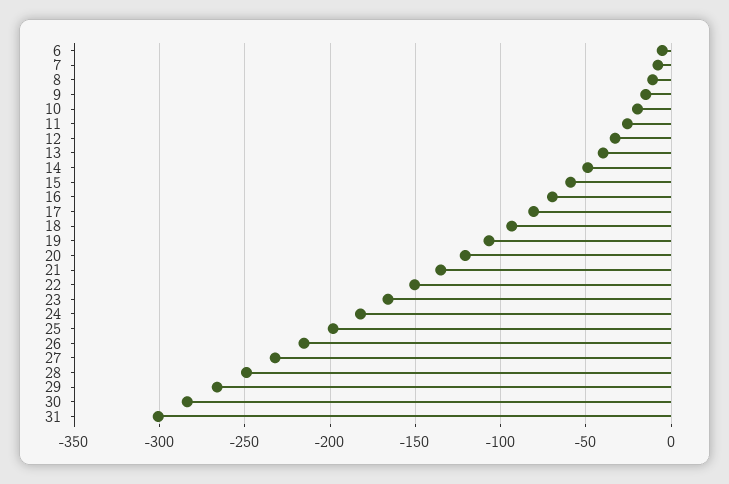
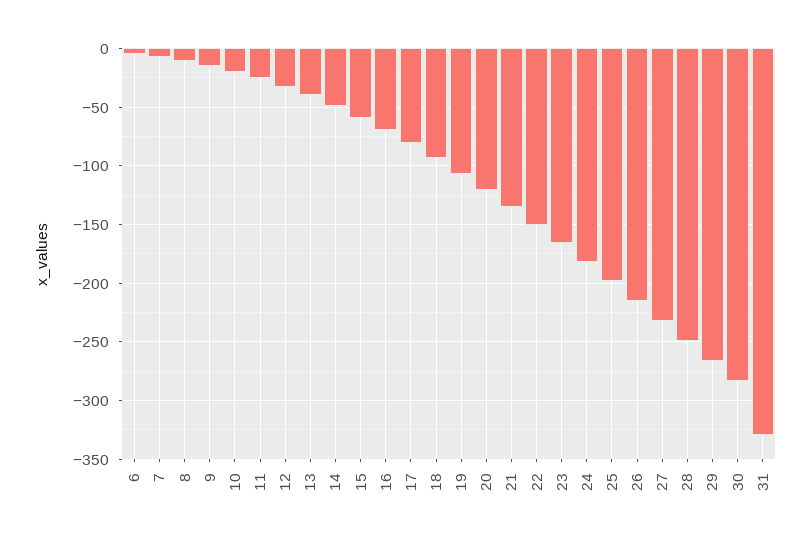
31: -300 -> -330

